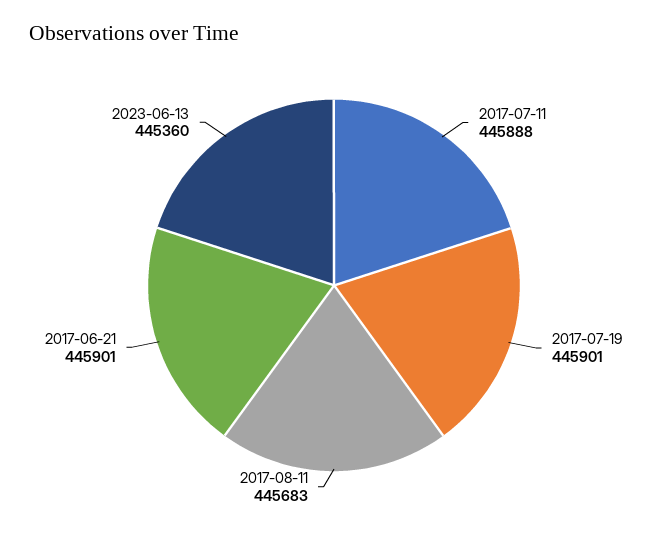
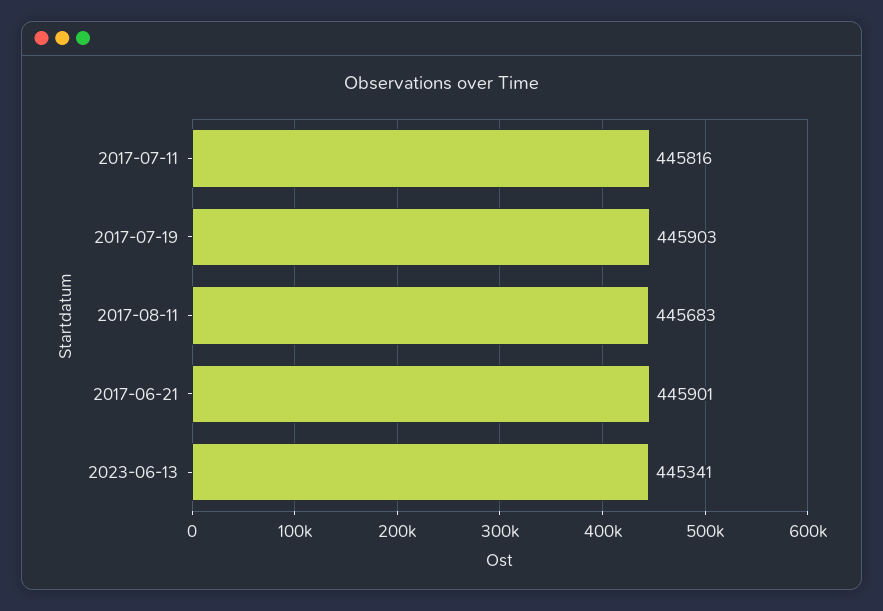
2017-07-11: 445888 -> 445816
2017-07-19: 445901 -> 445903
2023-06-13: 445360 -> 445341

